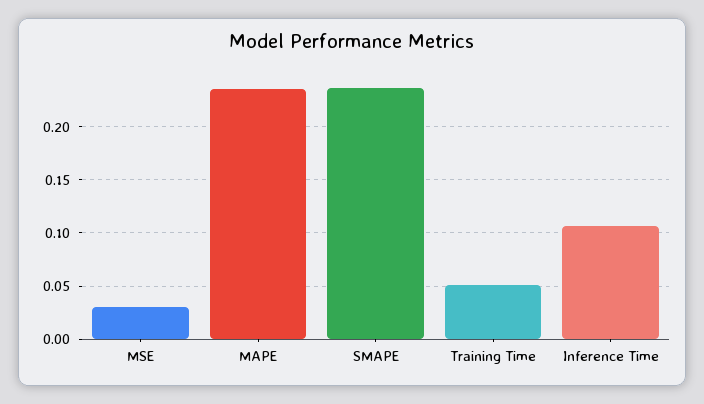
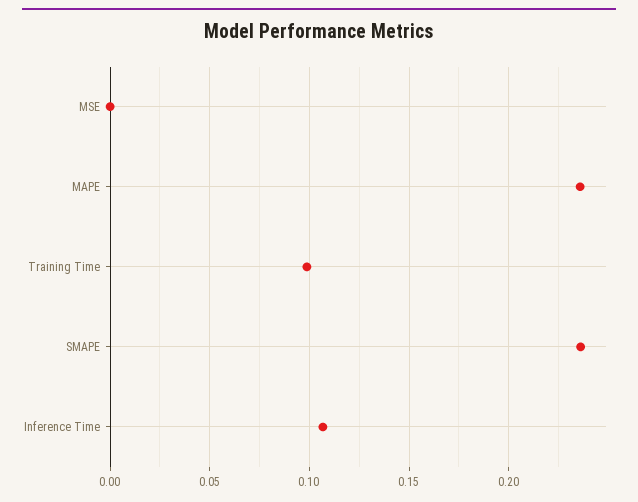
MSE: 0.03 -> 0
Training Time: 0.05 -> 0.1

